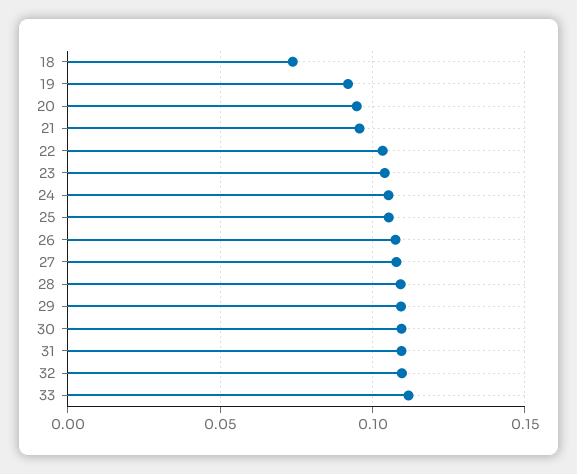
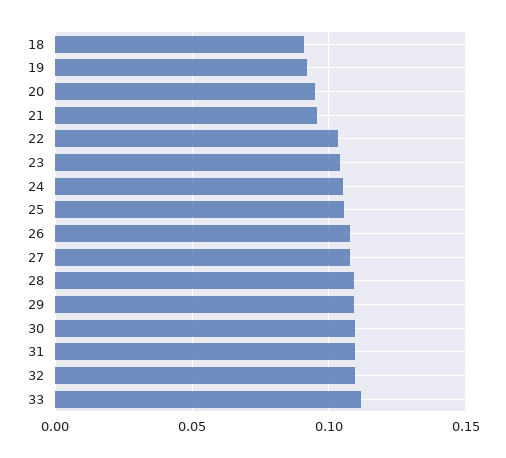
18: 0.075 -> 0.09

